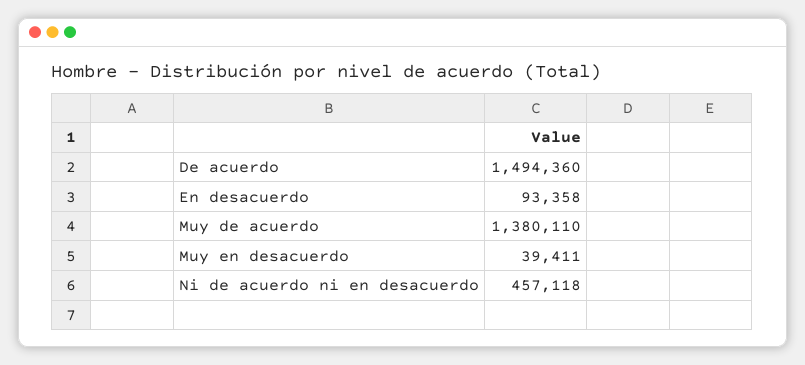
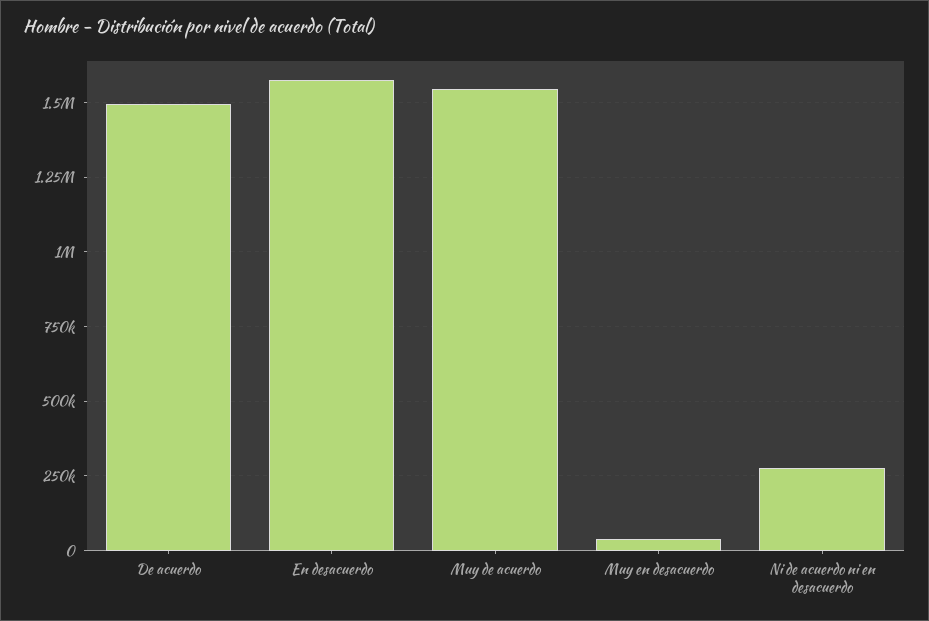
En desacuerdo: 93358 -> 1575000
Muy de acuerdo: 1380110 -> 1550000
Ni de acuerdo ni en desacuerdo: 457118 -> 275000

